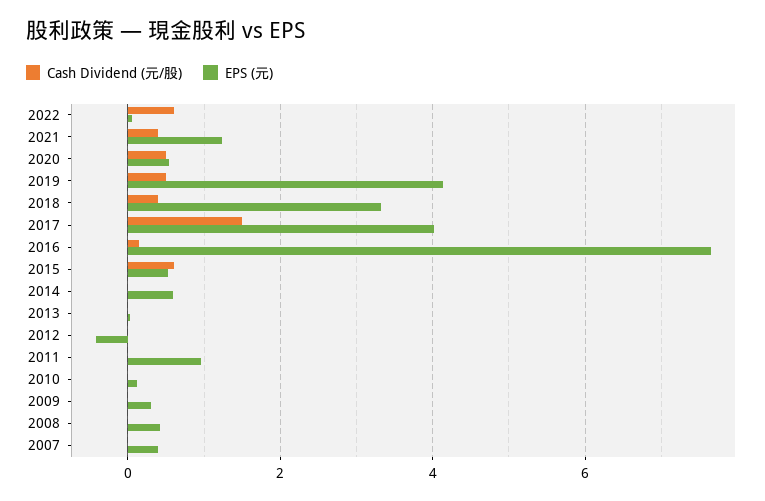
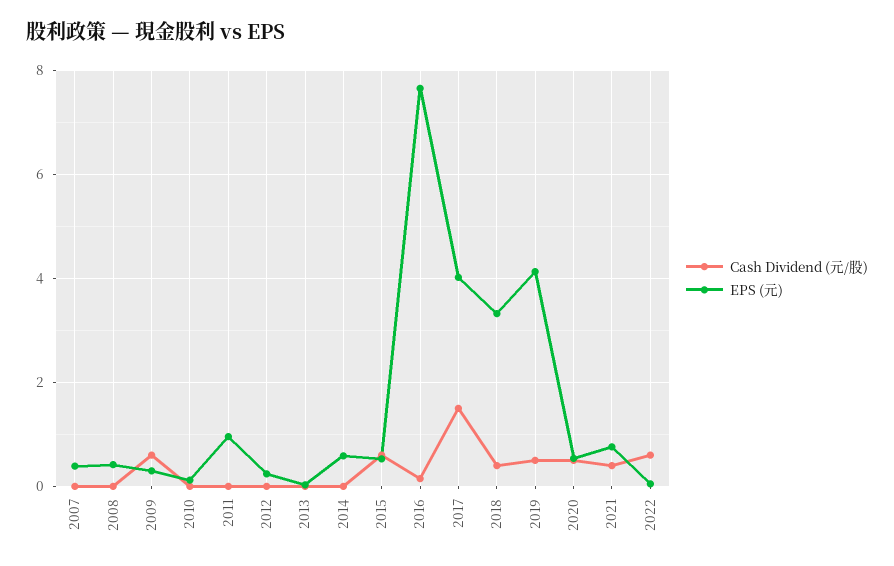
EPS (元), 2021: 1.2 -> 0.8
EPS (元), 2012: -0.4 -> 0.2
Cash Dividend (元/股), 2009: 0 -> 0.6

